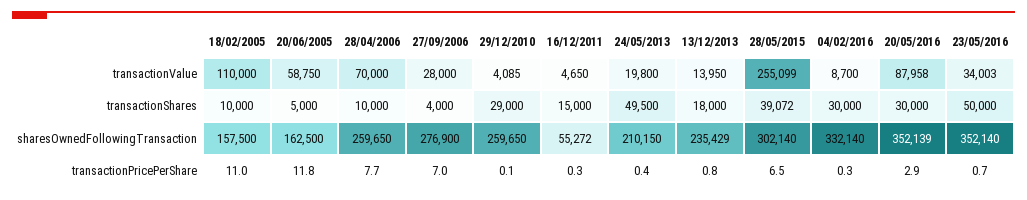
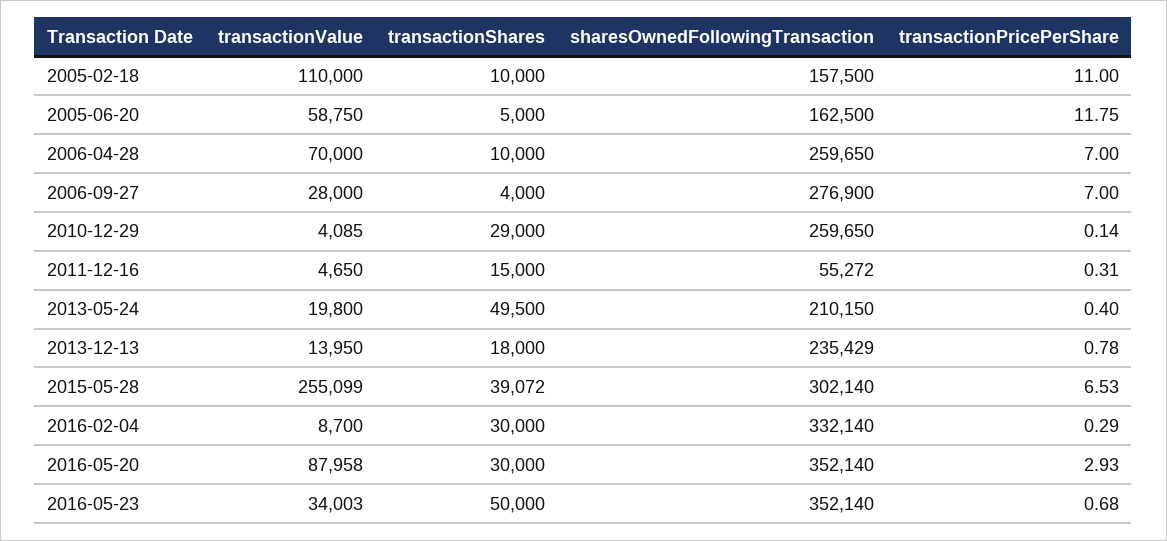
20/05/2016, sharesOwnedFollowingTransaction: 352139 -> 352140
28/04/2006, transactionPricePerShare: 7.7 -> 7

